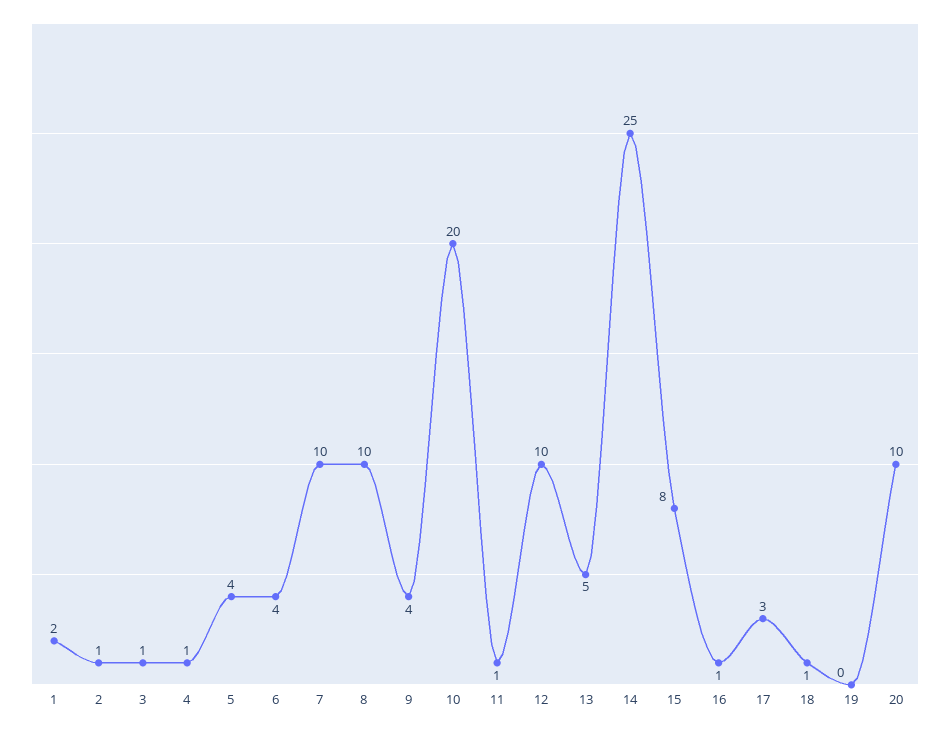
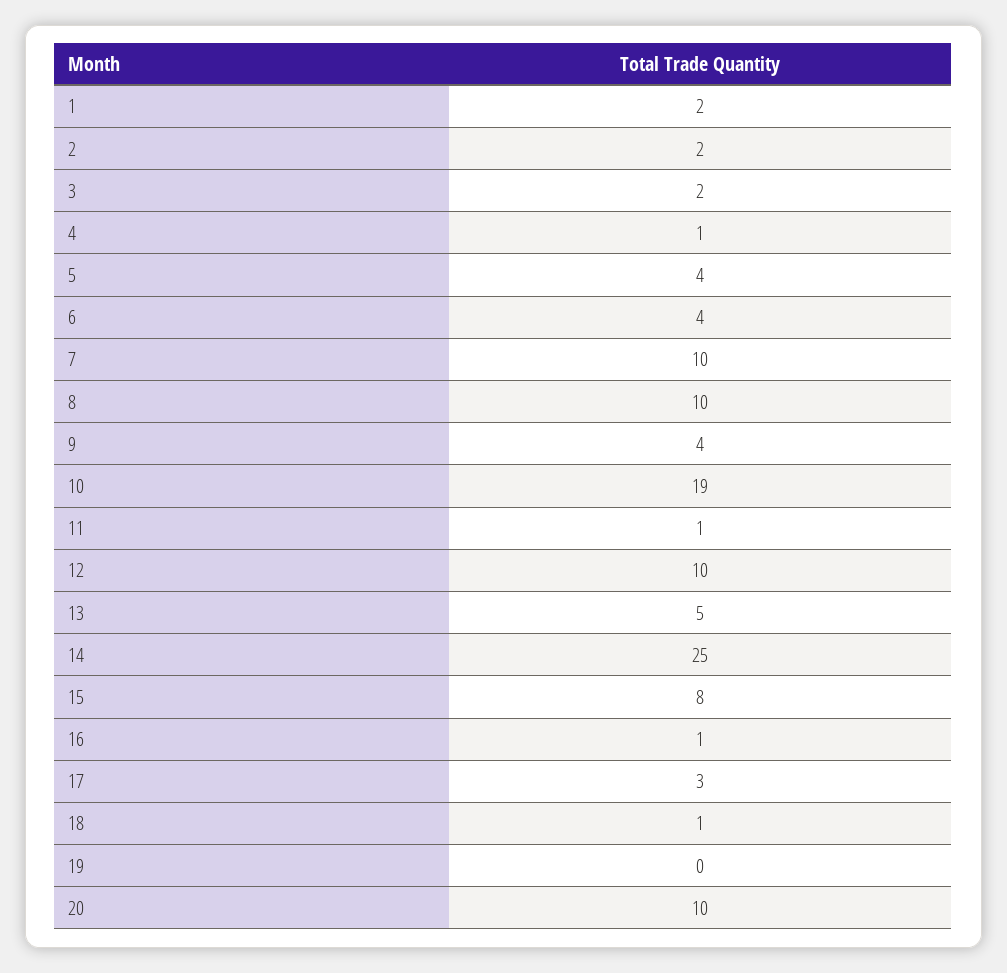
2: 1 -> 2
3: 1 -> 2
10: 20 -> 19

